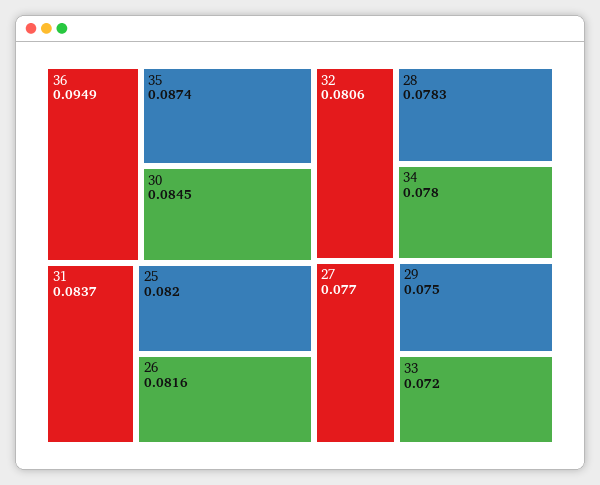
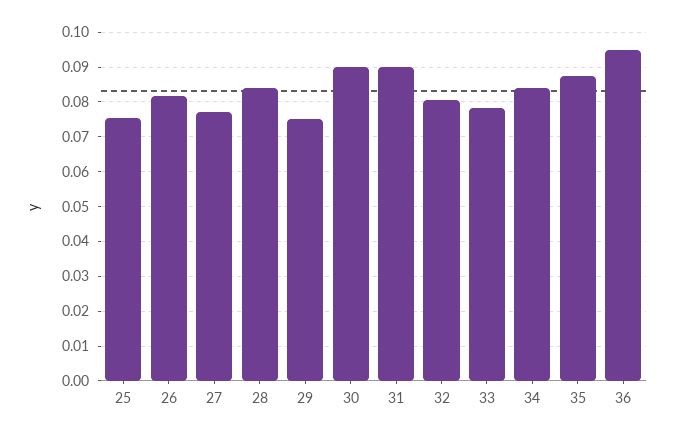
30: 0.0845 -> 0.09
31: 0.0837 -> 0.09
25: 0.082 -> 0.076
28: 0.0783 -> 0.084
34: 0.078 -> 0.084
33: 0.072 -> 0.078

